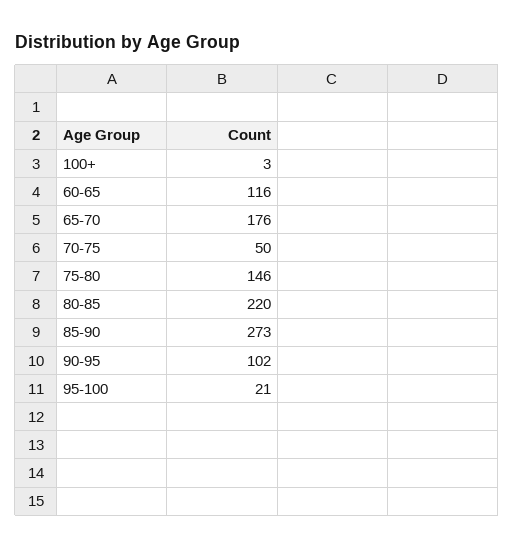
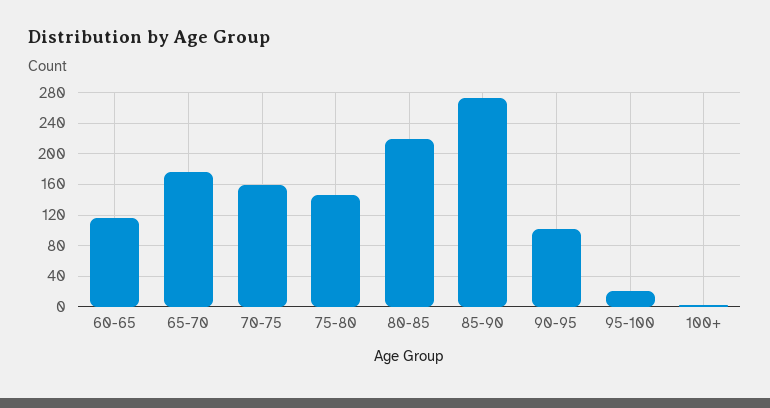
70-75: 50 -> 160

